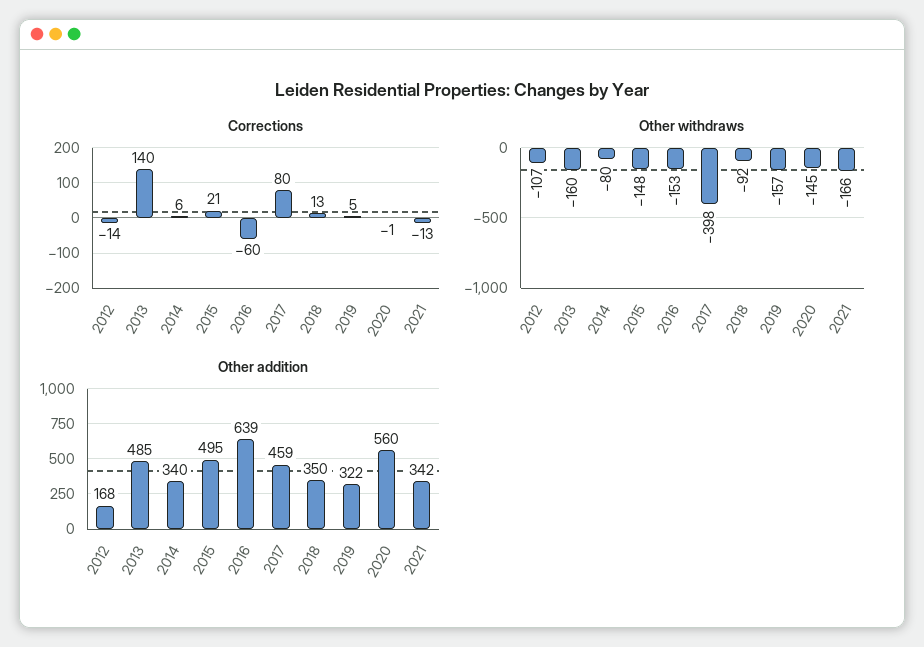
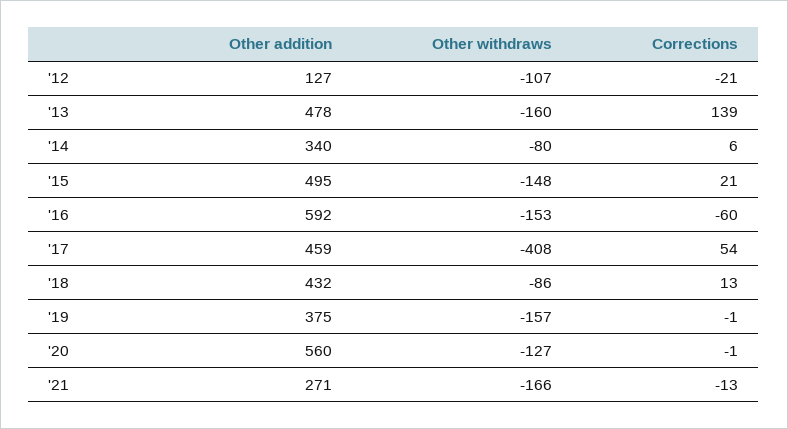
Corrections, 2012: -14 -> -21
Corrections, 2013: 140 -> 139
Corrections, 2017: 80 -> 54
Corrections, 2019: 5 -> -1
Other withdraws, 2017: -398 -> -408
Other withdraws, 2018: -92 -> -86
Other withdraws, 2020: -145 -> -127
Other addition, 2012: 168 -> 127
Other addition, 2013: 485 -> 478
Other addition, 2016: 639 -> 592
Other addition, 2018: 350 -> 432
Other addition, 2019: 322 -> 375
Other addition, 2021: 342 -> 271

